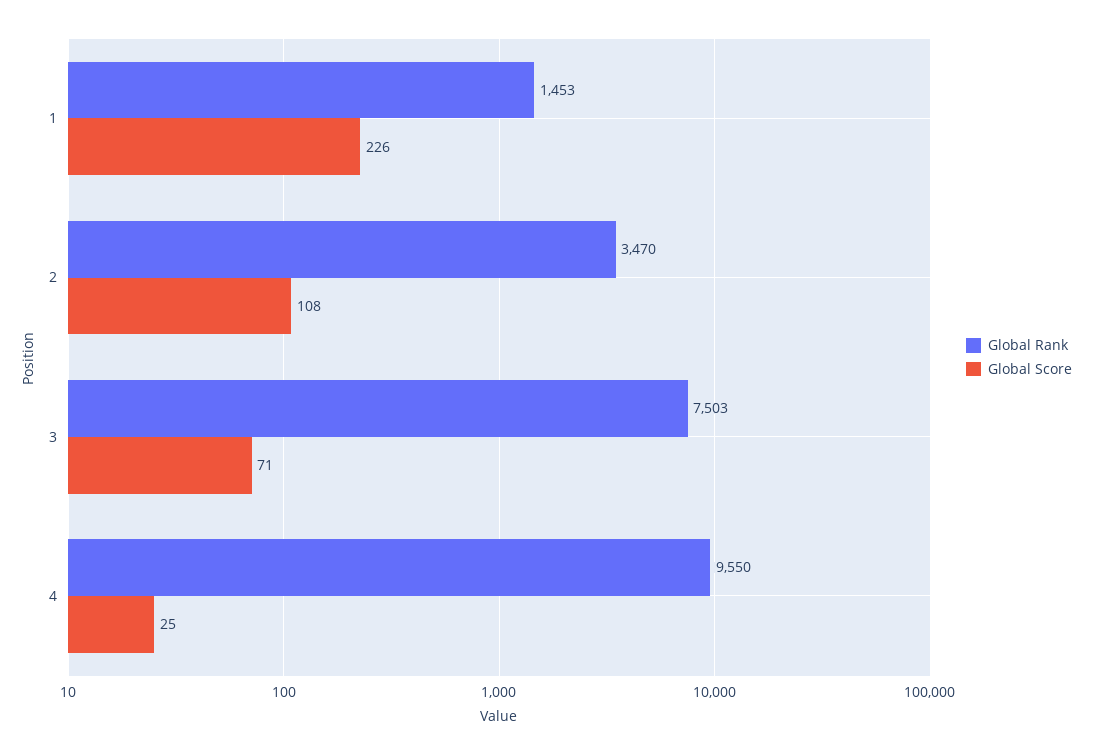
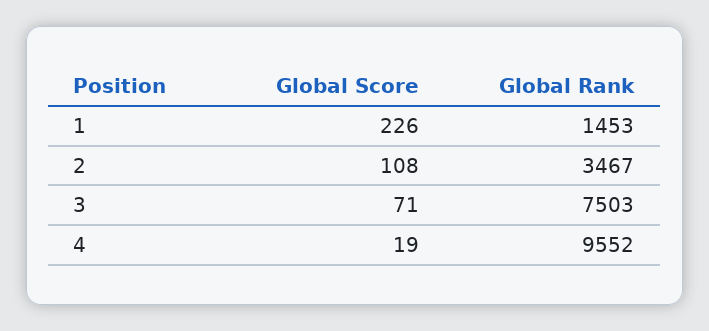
Global Rank, 2: 3470 -> 3467
Global Rank, 4: 9550 -> 9552
Global Score, 4: 25 -> 19

